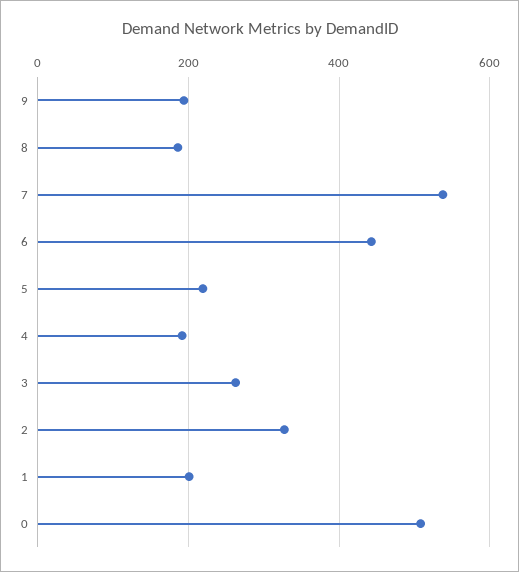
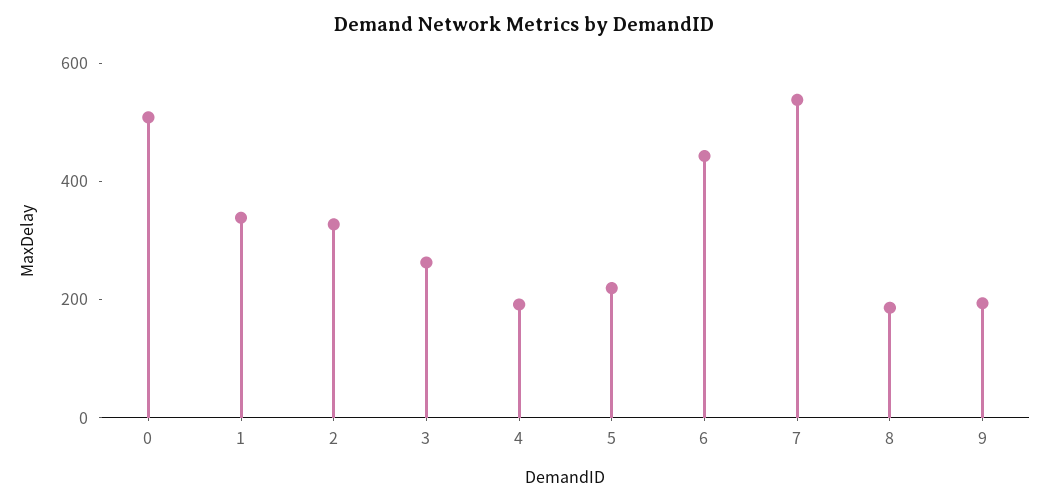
1: 200 -> 350

